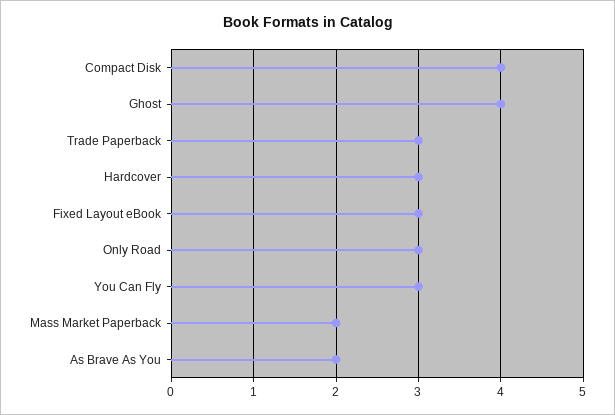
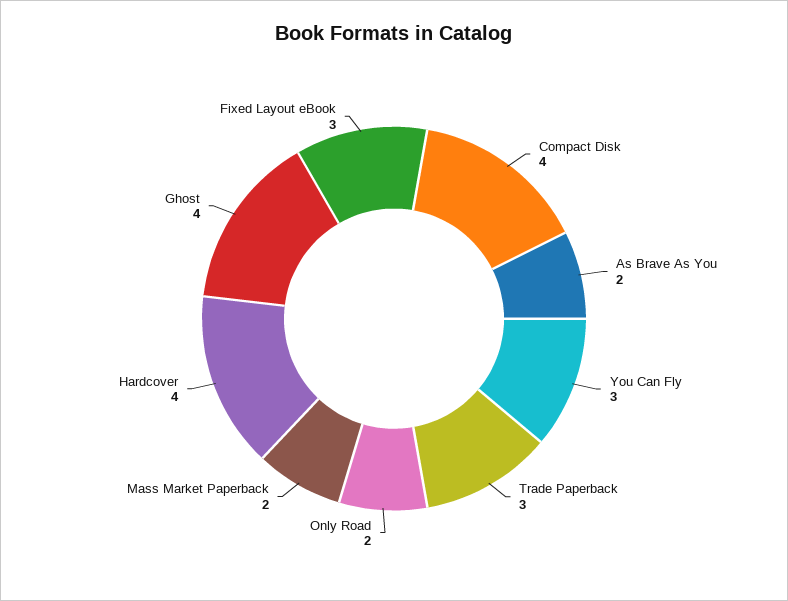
Hardcover: 3 -> 4
Only Road: 3 -> 2

